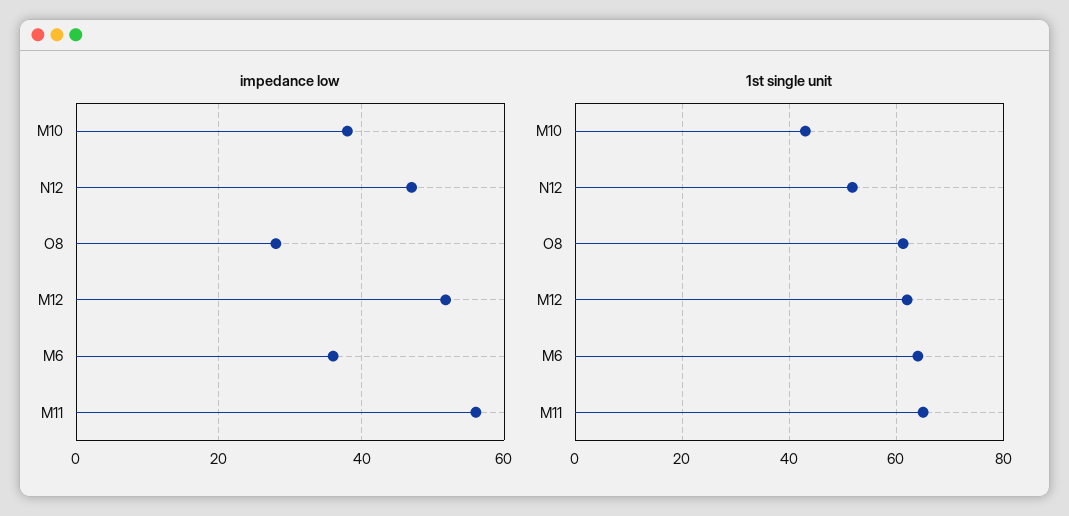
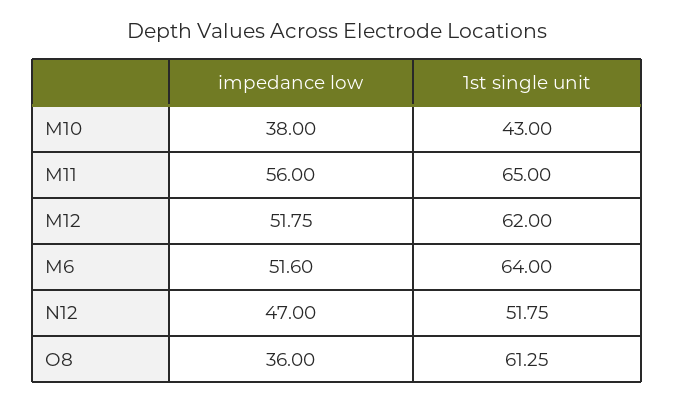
impedance low, O8: 28 -> 36
impedance low, M6: 36 -> 51.6

